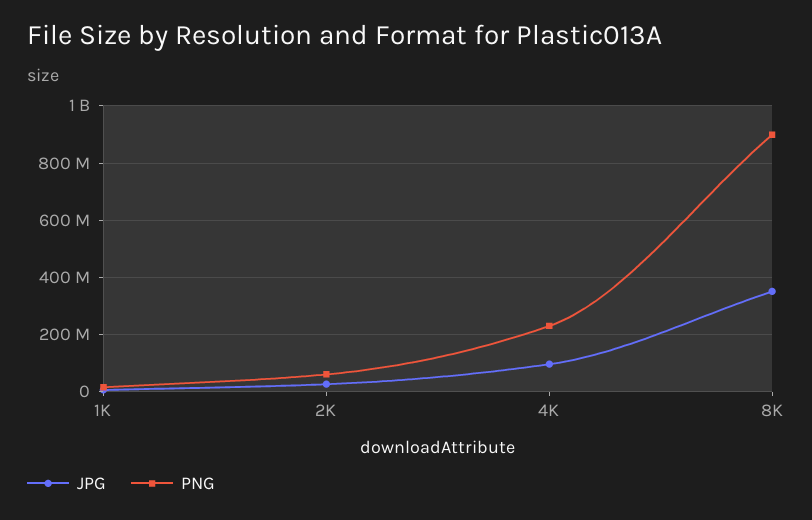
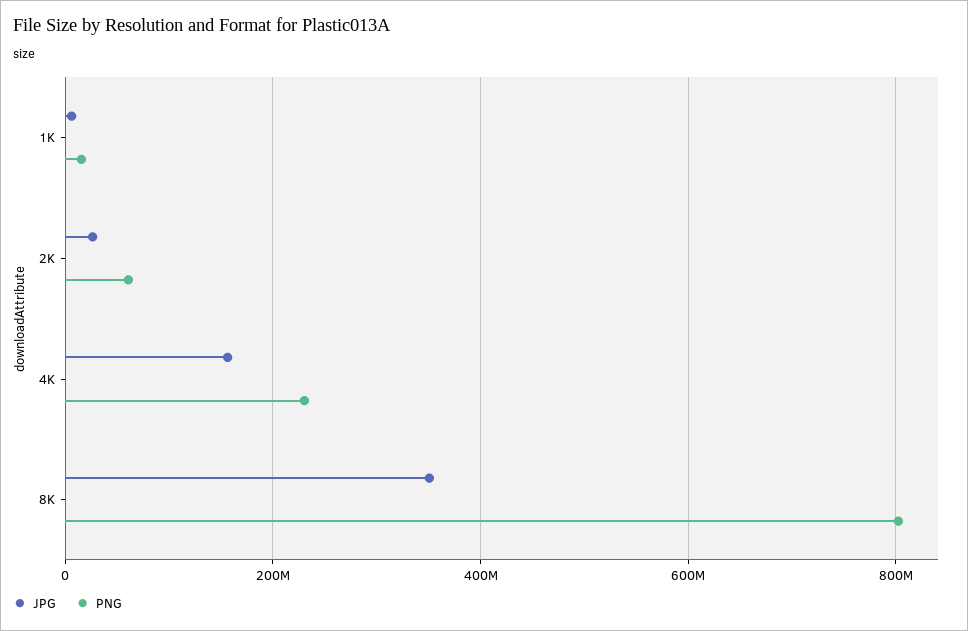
JPG, 4K: 100000000 -> 160000000
PNG, 8K: 900000000 -> 800000000

